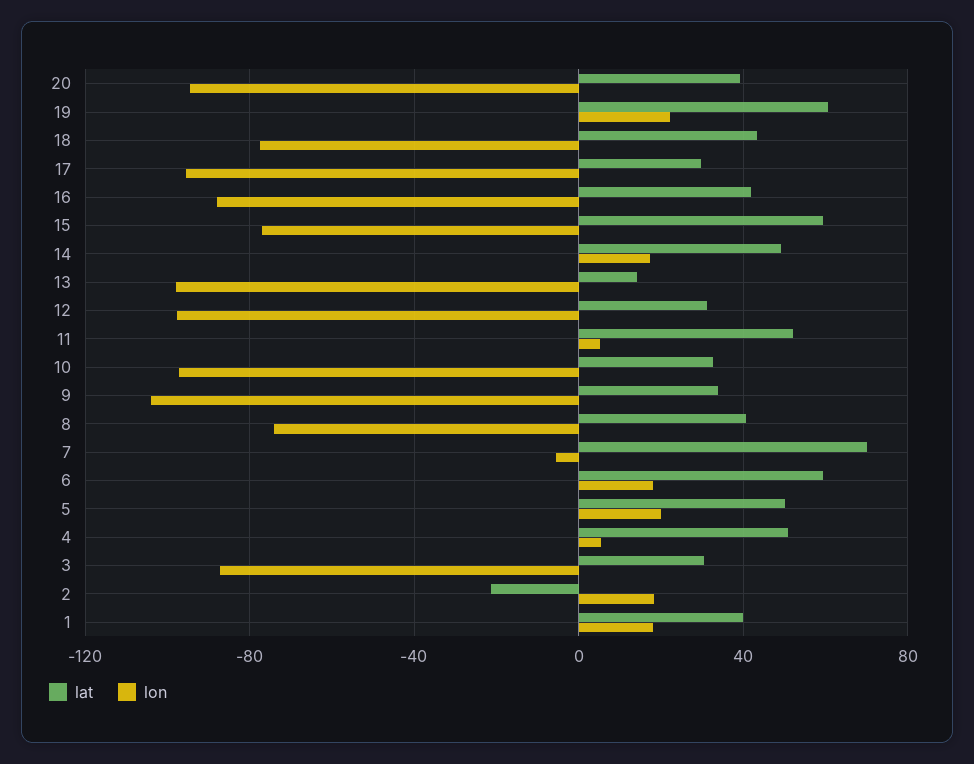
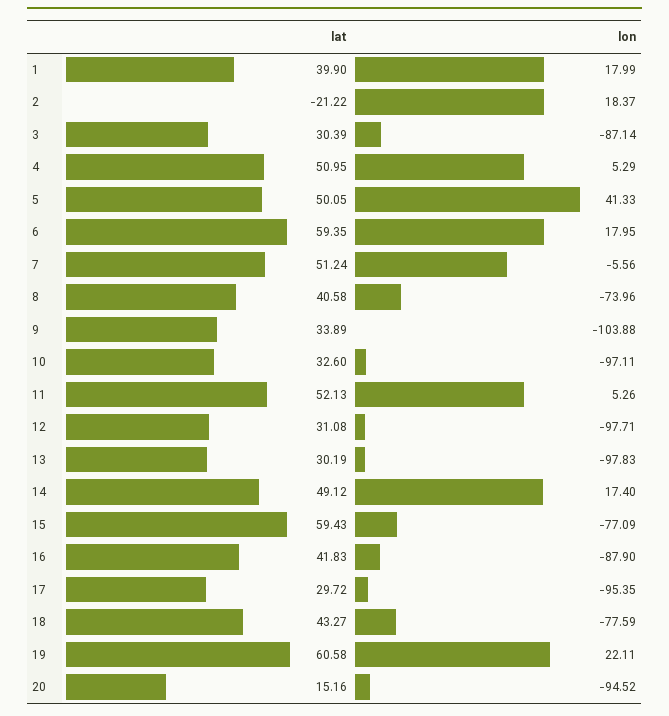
lat, 20: 40 -> 15.16
lat, 13: 15 -> 30.19
lat, 7: 70 -> 51.24
lon, 5: 20 -> 41.33

